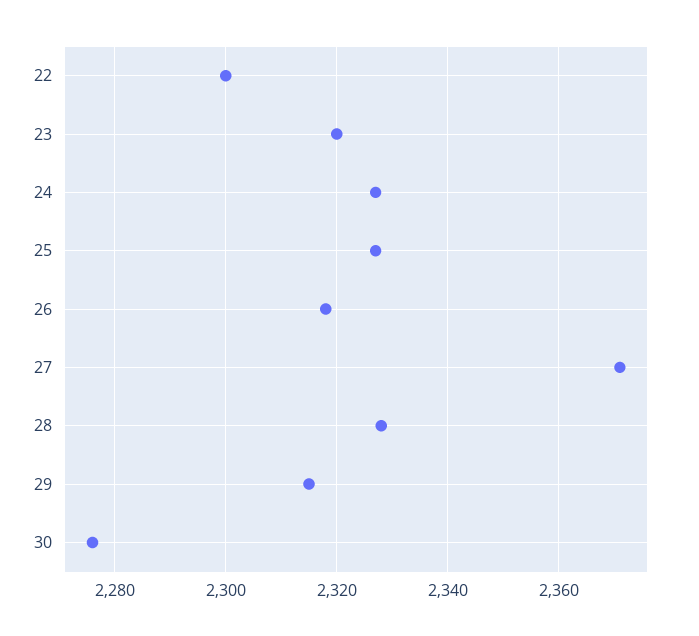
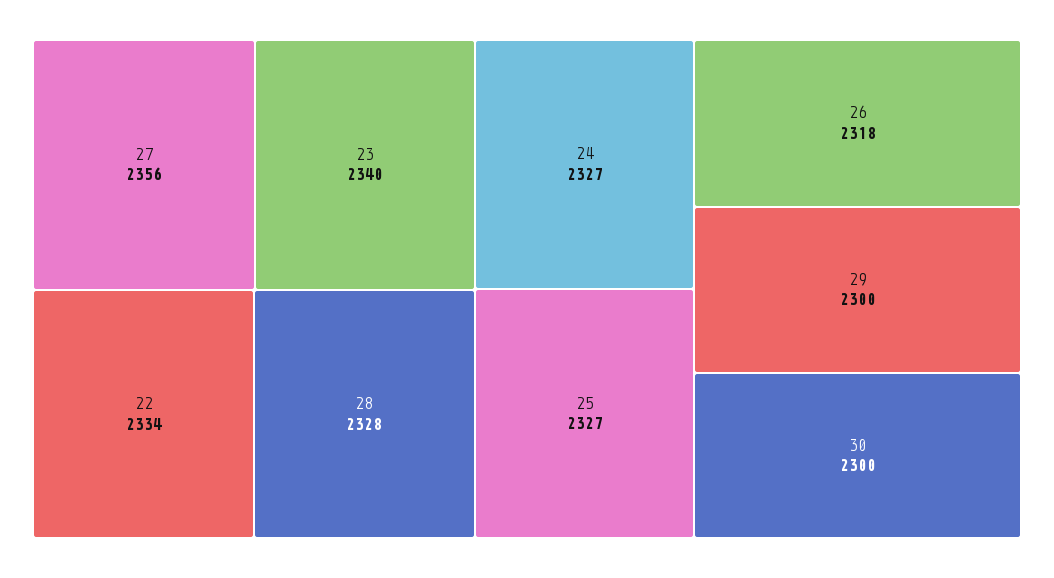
22: 2300 -> 2334
23: 2320 -> 2340
27: 2370 -> 2356
29: 2315 -> 2300
30: 2275 -> 2300

